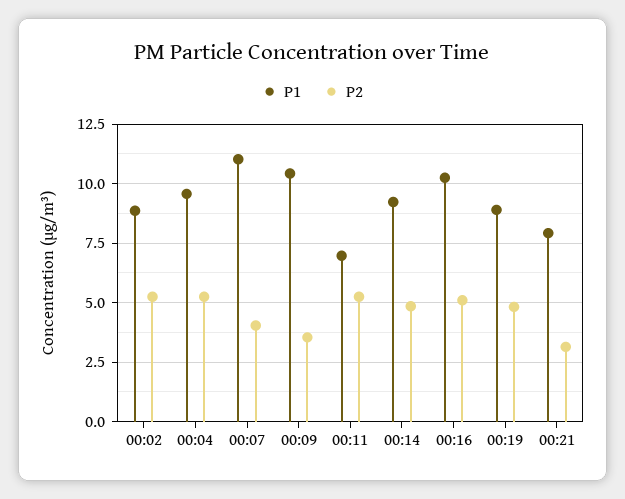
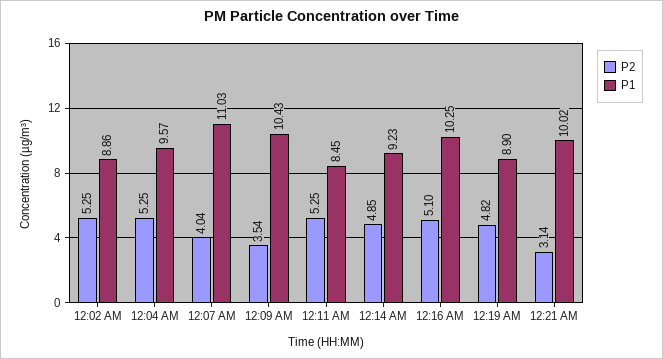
P1, 00:11: 7 -> 8.45
P1, 00:21: 8 -> 10.02

